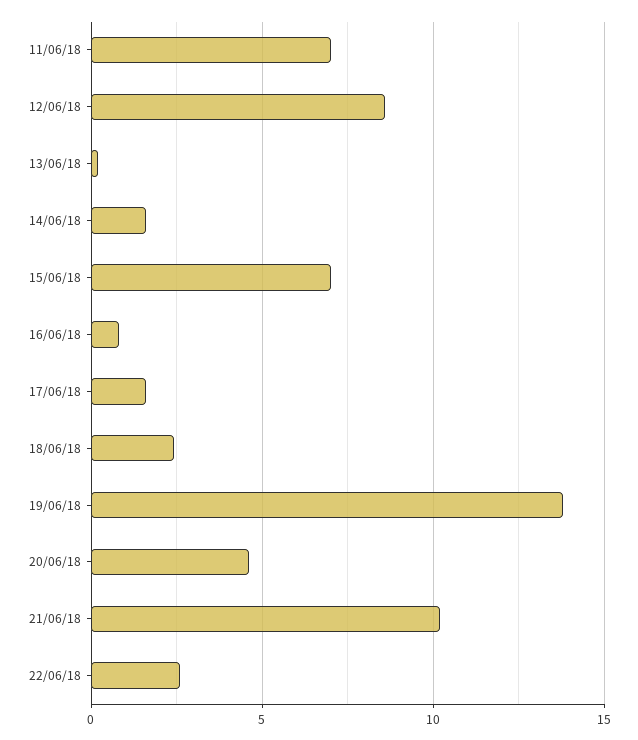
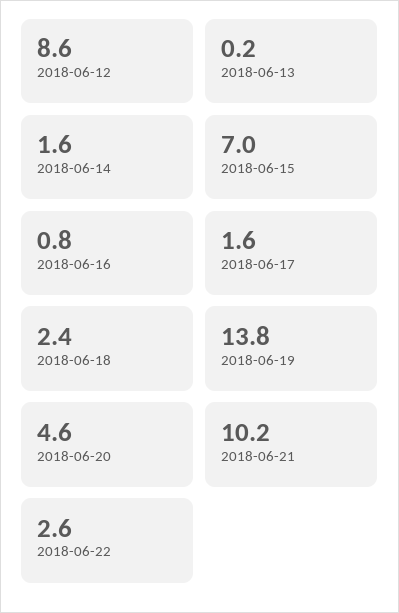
11/06/18: 7 -> none

